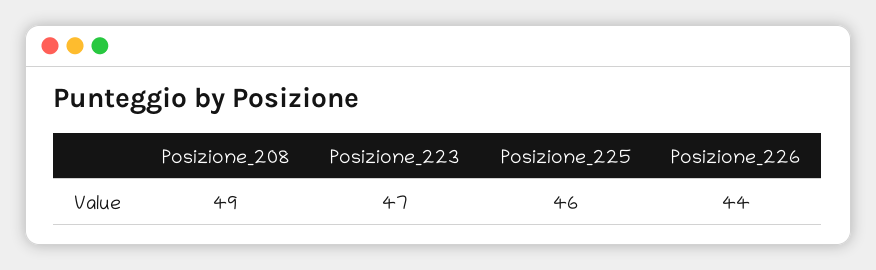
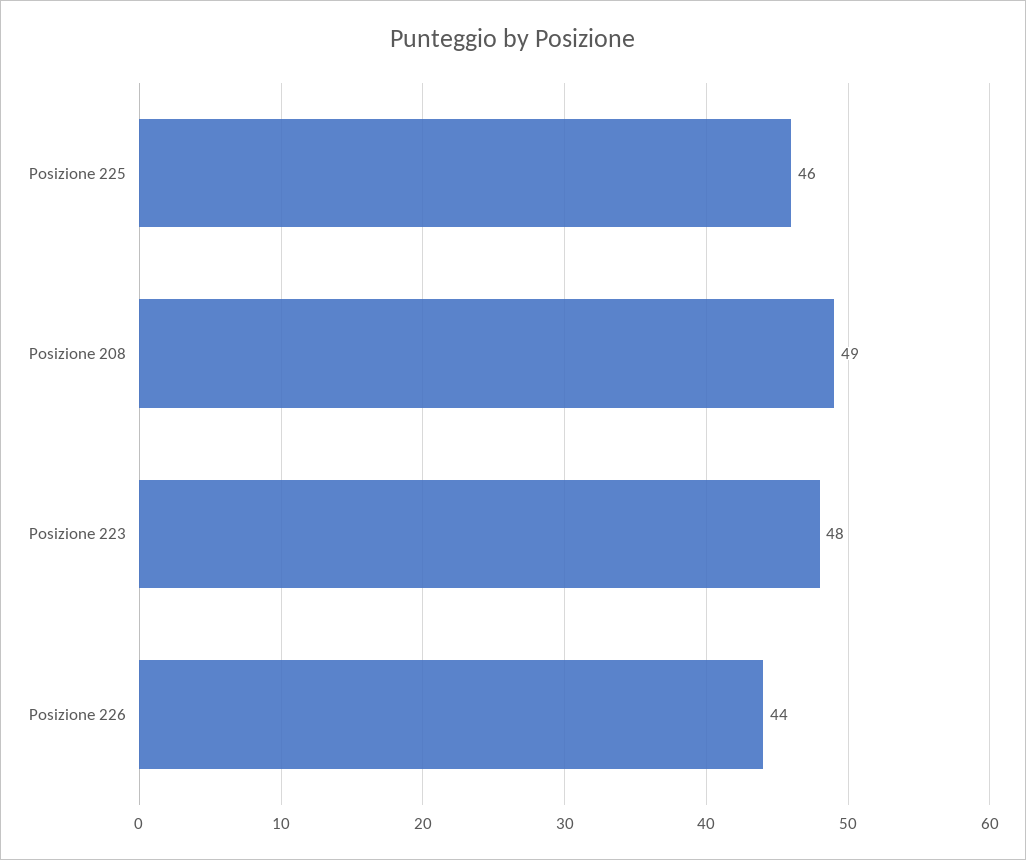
Posizione_223: 47 -> 48

